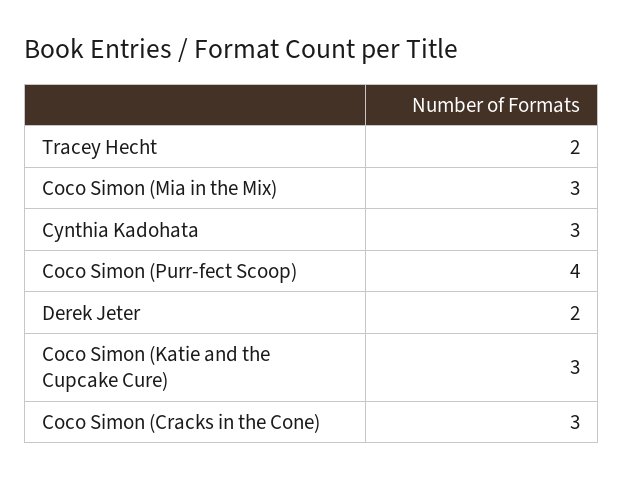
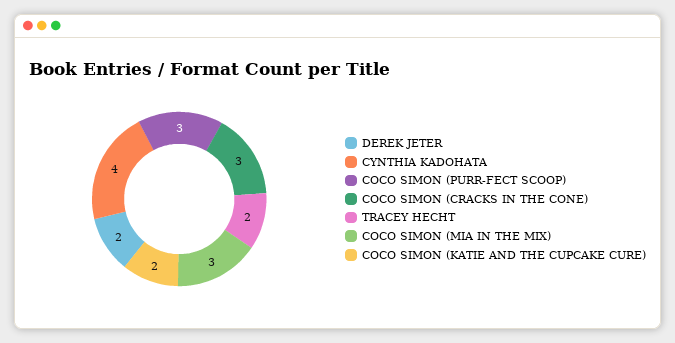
Cynthia Kadohata: 3 -> 4
Coco Simon (Purr-fect Scoop): 4 -> 3
Coco Simon (Katie and the Cupcake Cure): 3 -> 2

